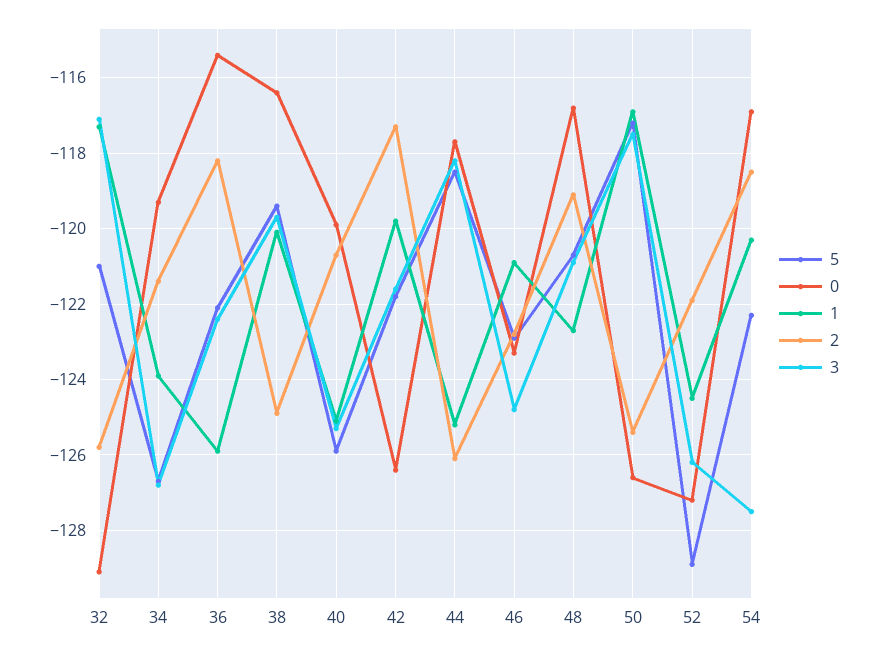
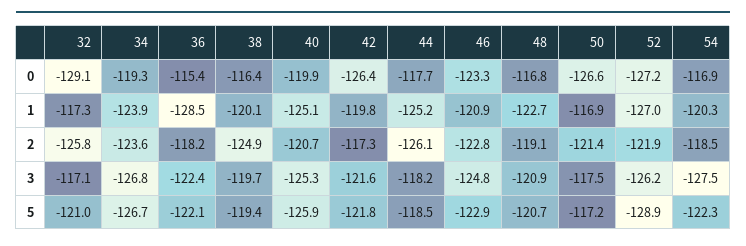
2, 34: -121.5 -> -123.6
1, 36: -126 -> -128.5
2, 50: -125.5 -> -121.4
1, 52: -124.5 -> -127

